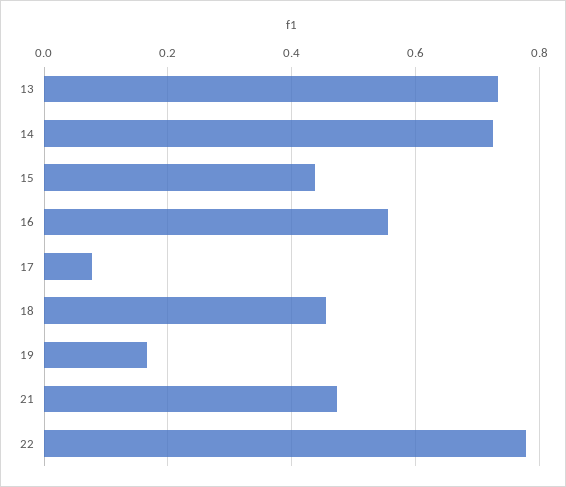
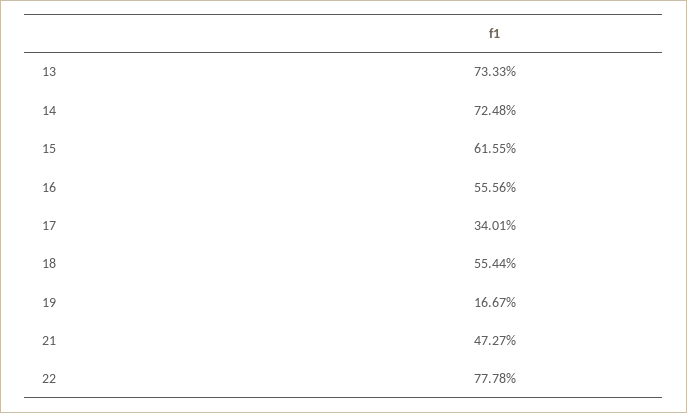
15: 0.44 -> 0.6155
17: 0.08 -> 0.3401
18: 0.46 -> 0.5544

